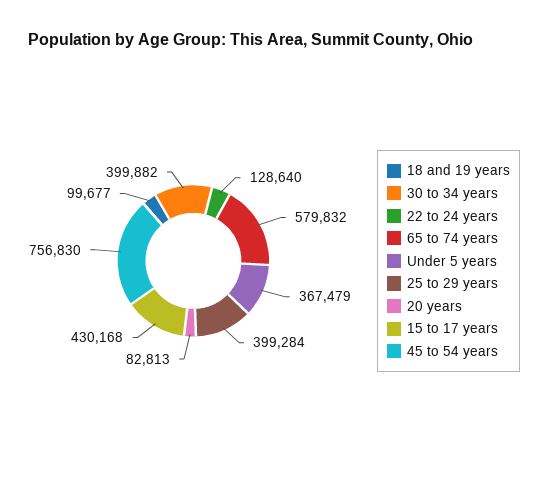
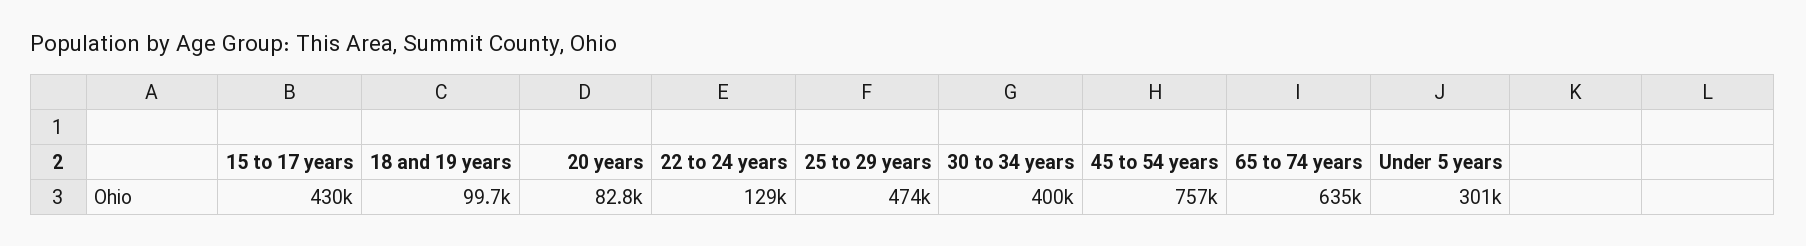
65 to 74 years: 579832 -> 635000
Under 5 years: 367479 -> 301000
25 to 29 years: 399284 -> 474000

